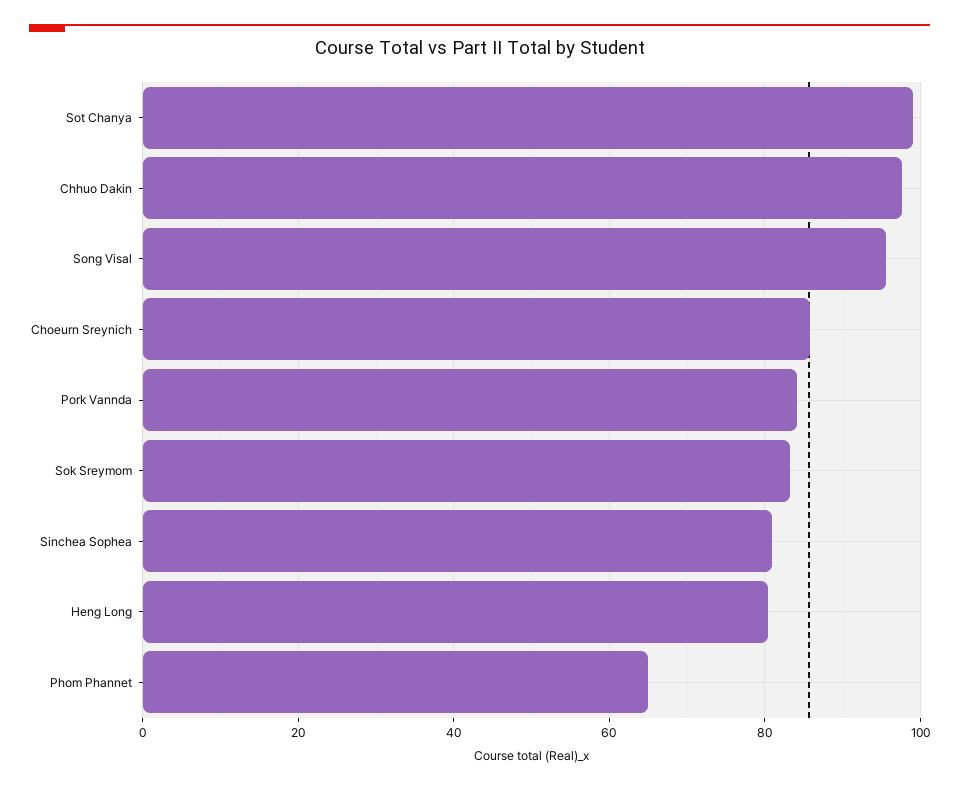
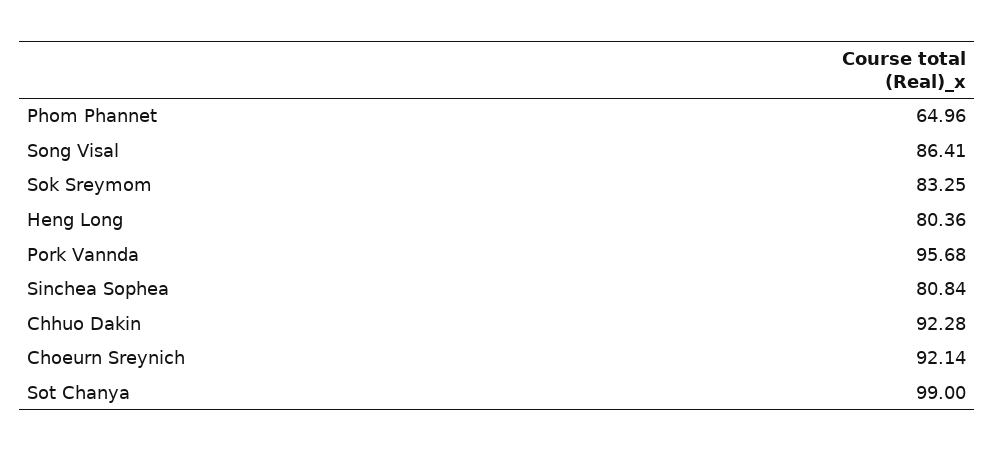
Chhuo Dakin: 98 -> 92.28
Song Visal: 96 -> 86.41
Choeurn Sreynich: 86 -> 92.14
Pork Vannda: 84 -> 95.68

